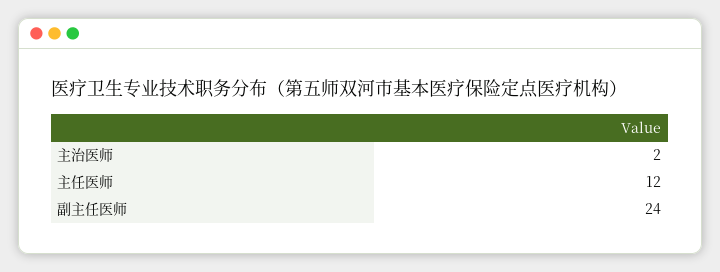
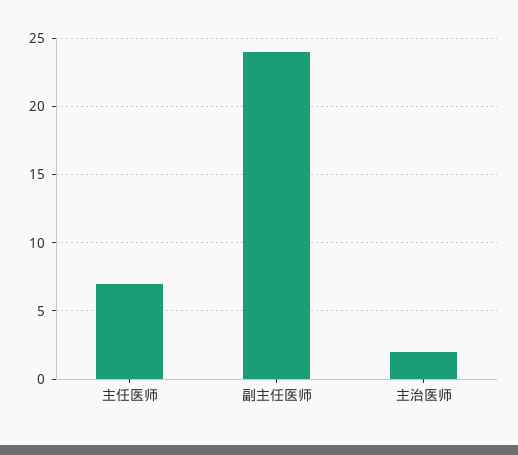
主任医师: 12 -> 7

